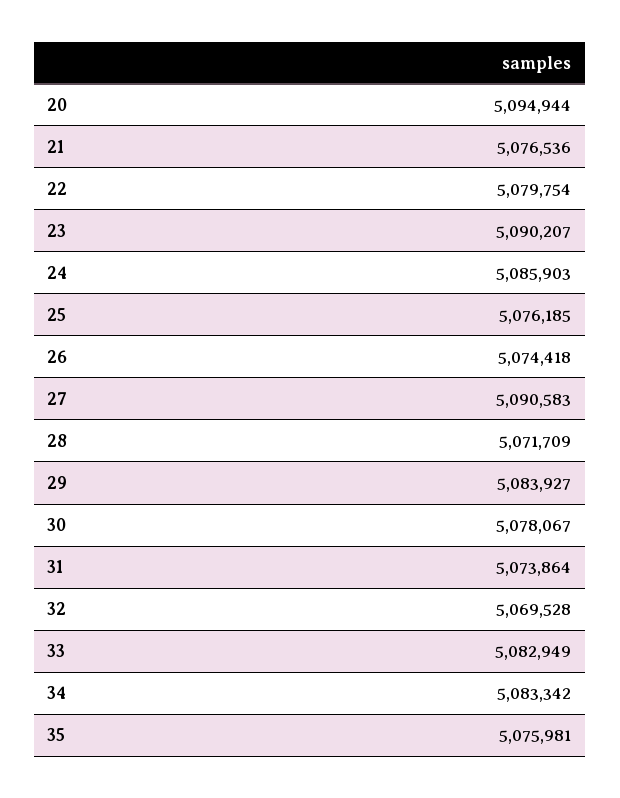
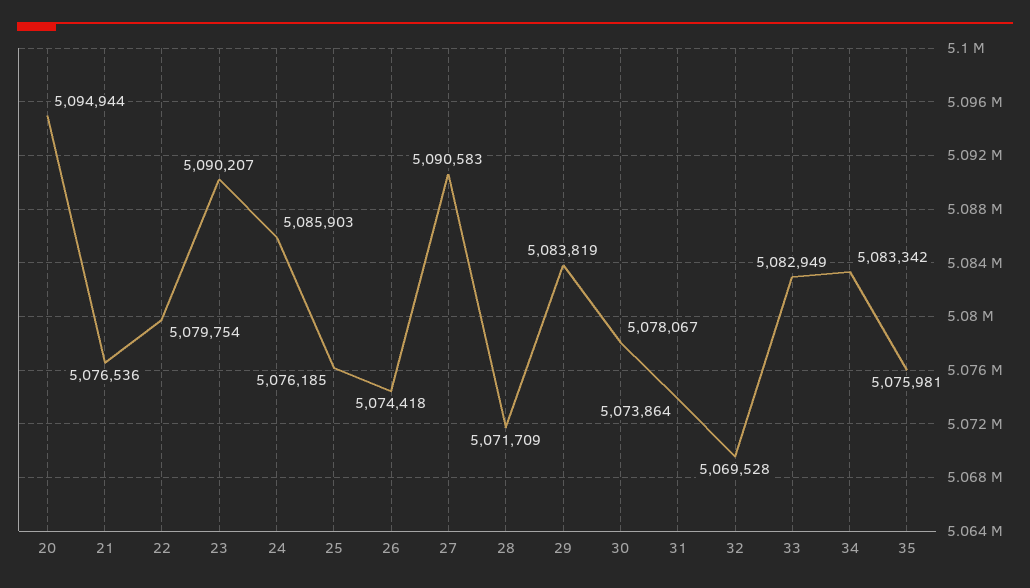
29: 5083927 -> 5083819

